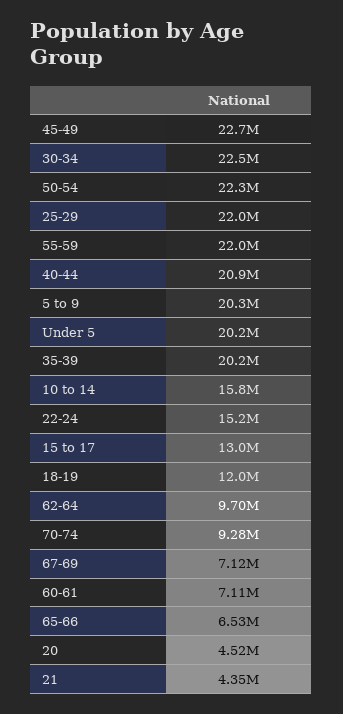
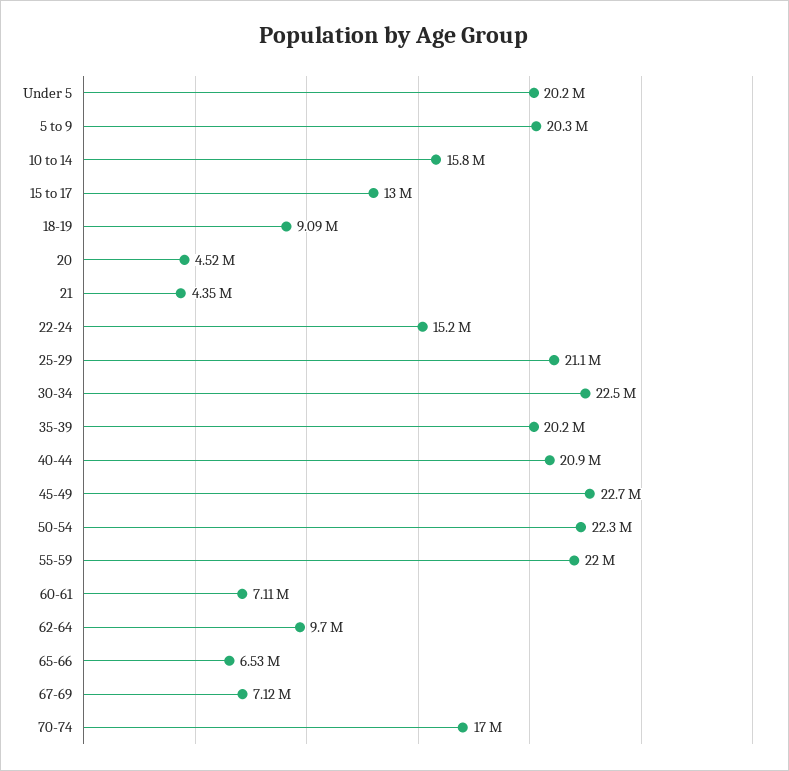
25-29: 22000000 -> 21100000
18-19: 12000000 -> 9090000
70-74: 9280000 -> 17000000

